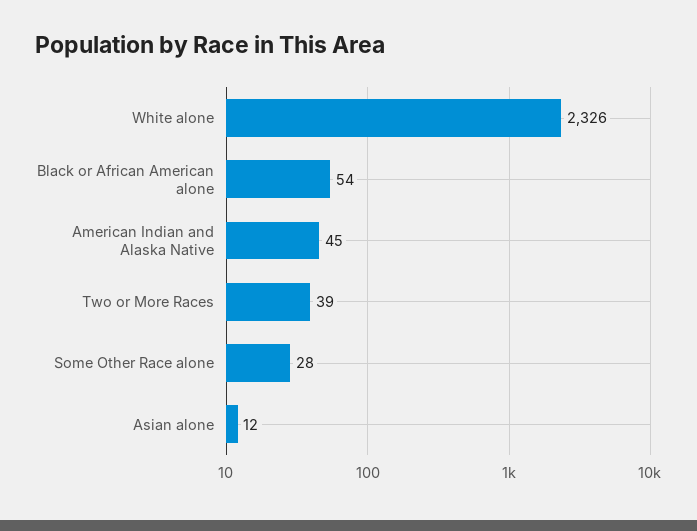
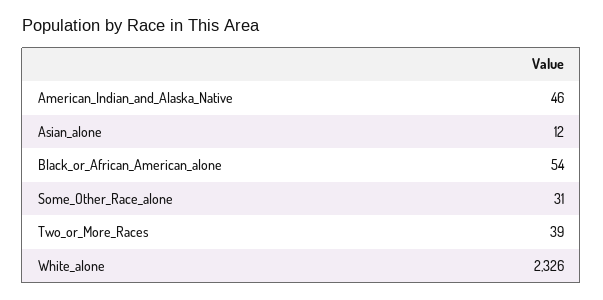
American Indian and Alaska Native: 45 -> 46
Some Other Race alone: 28 -> 31

